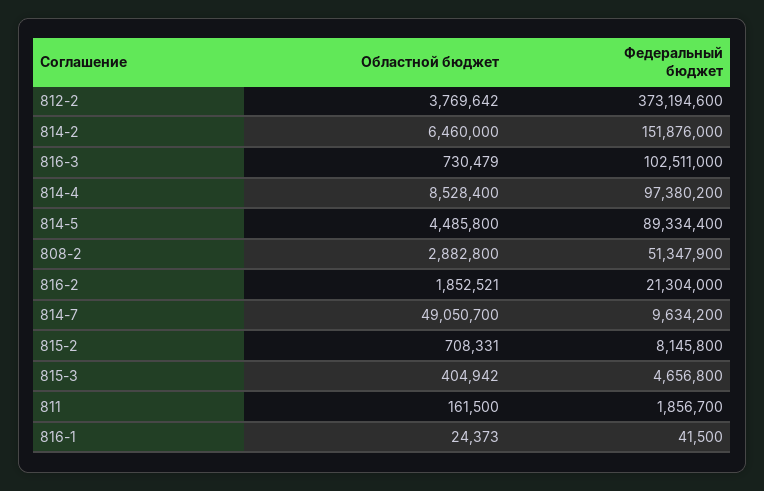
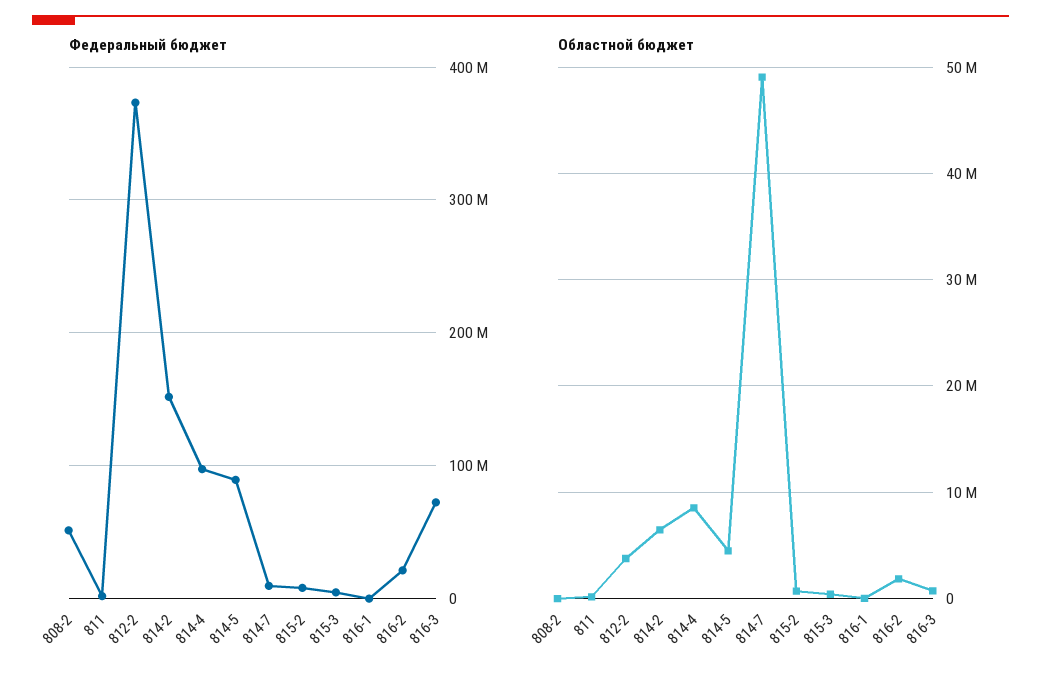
Федеральный бюджет, 816-3: 102511000 -> 70000000
Областной бюджет, 808-2: 2882800 -> 0

